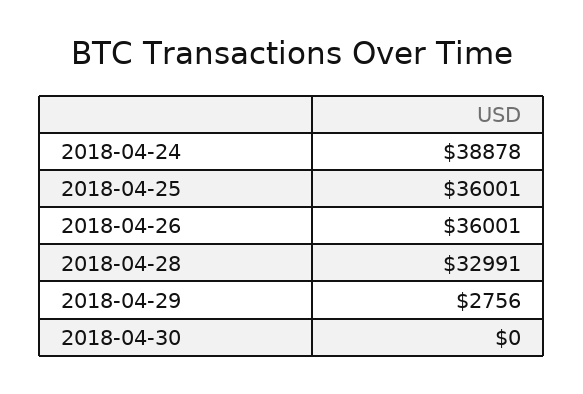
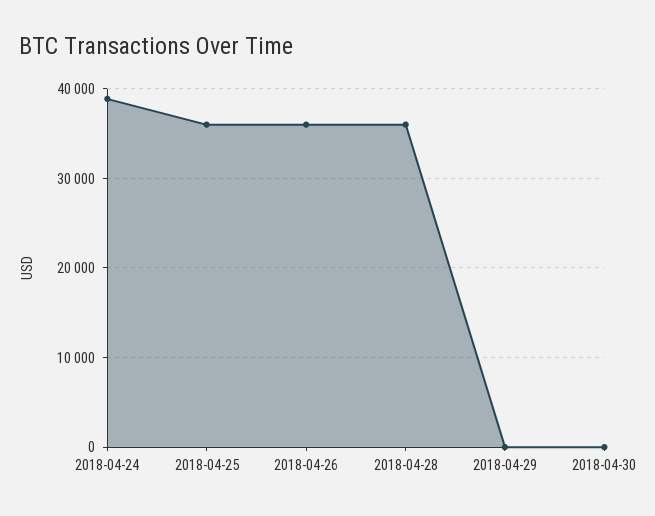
2018-04-28: 32991 -> 36000
2018-04-29: 2756 -> 0

